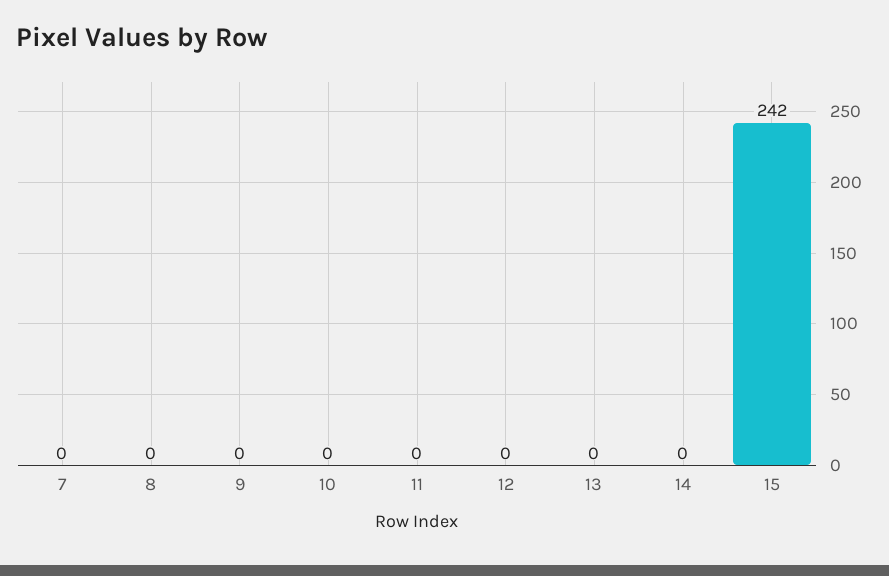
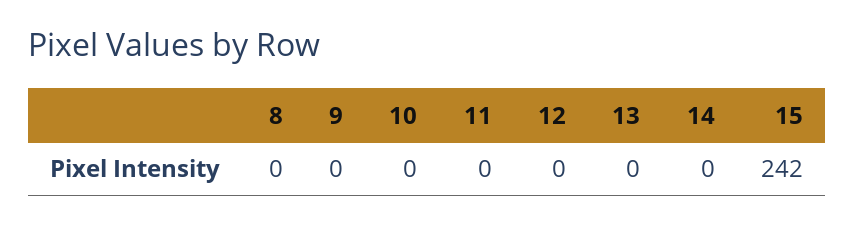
7: 0 -> none

